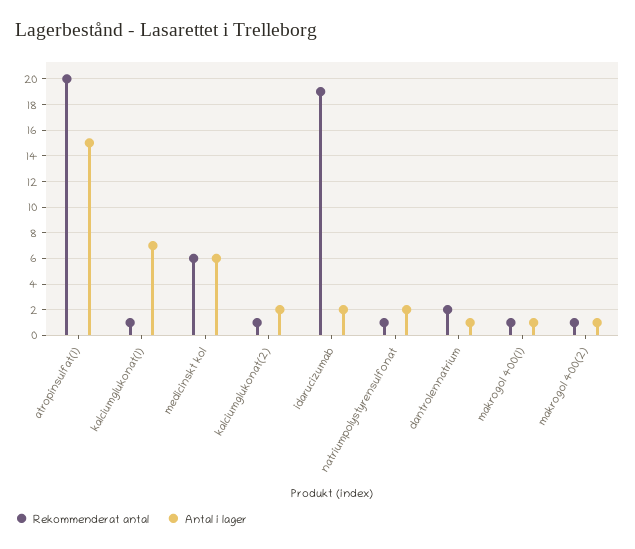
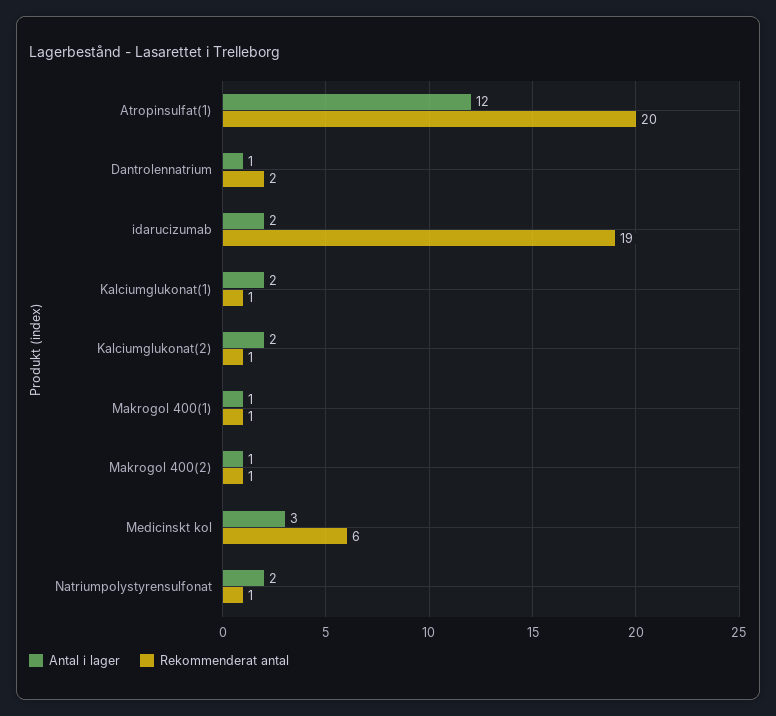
Antal i lager, atropinsulfat(1): 15 -> 12
Antal i lager, kalciumglukonat(1): 7 -> 2
Antal i lager, medicinskt kol: 6 -> 3

